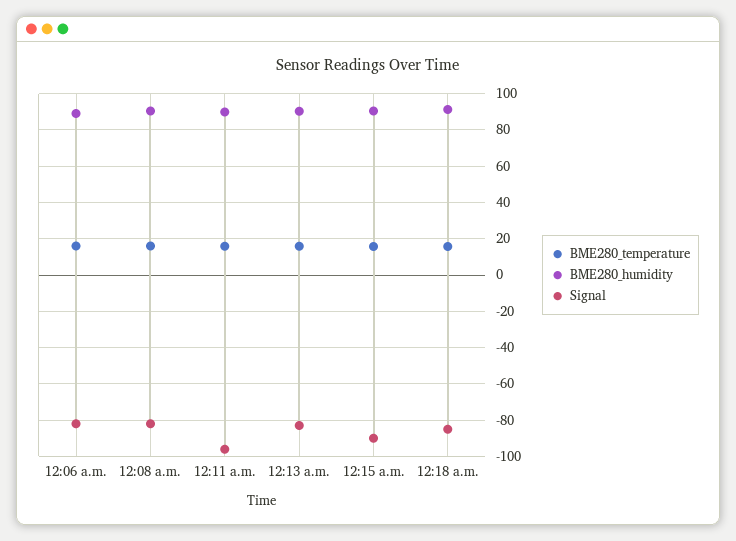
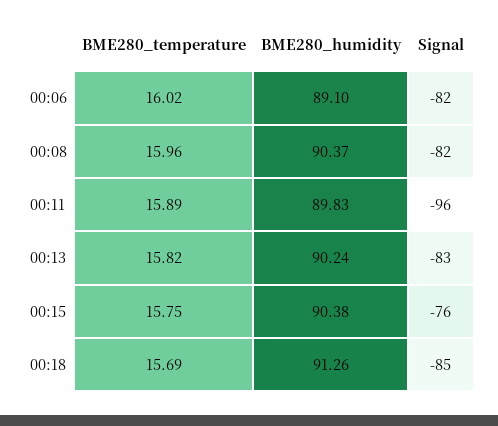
Signal, 12:15 a.m.: -90 -> -76

